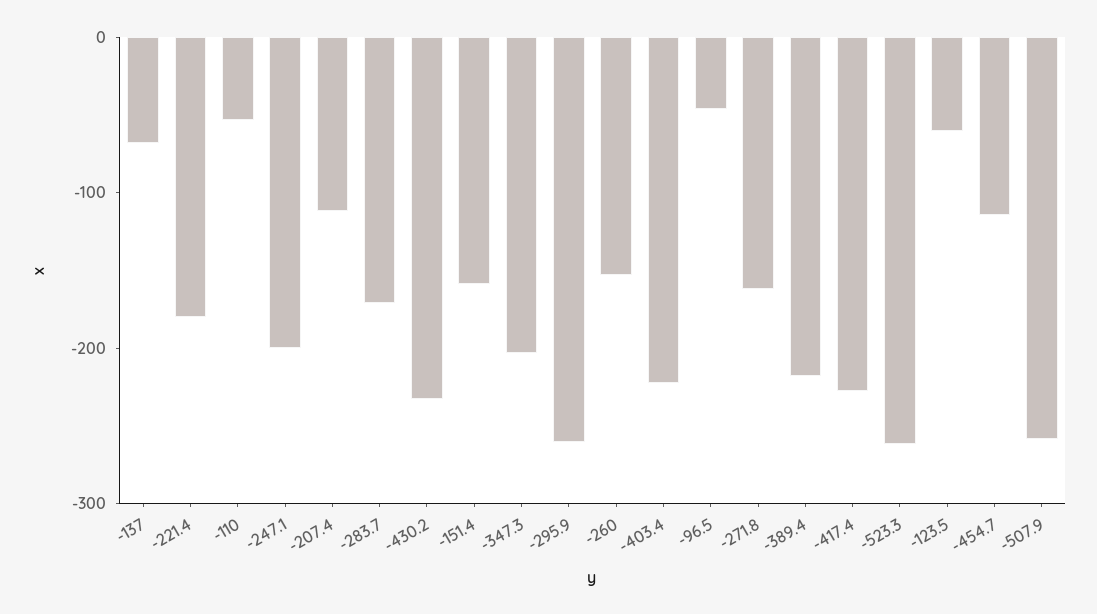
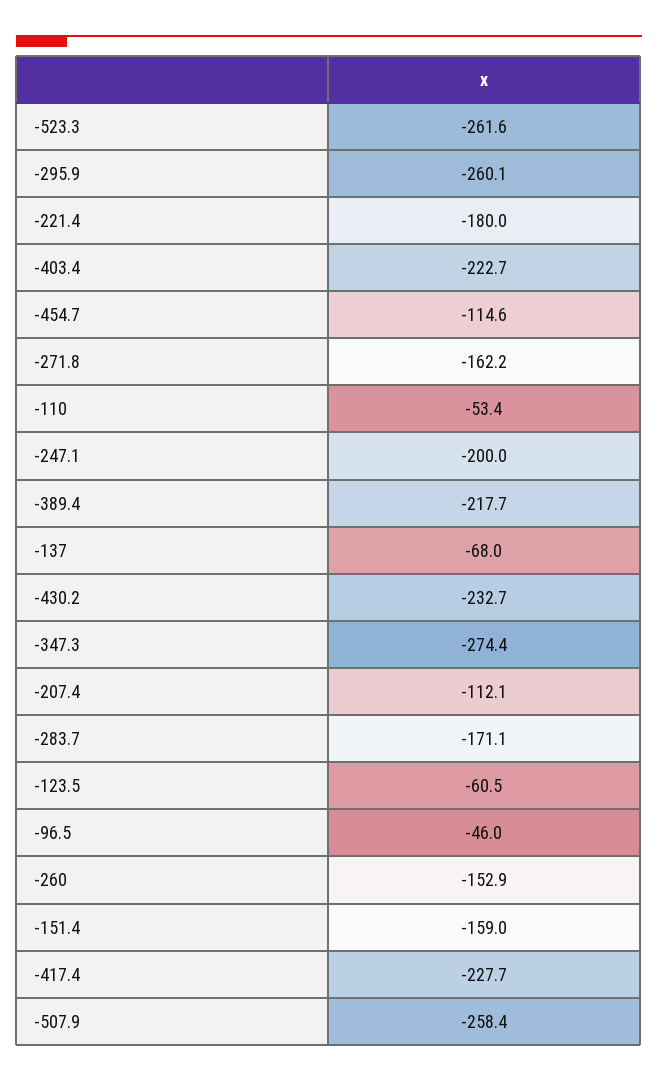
-347.3: -200 -> -274.4

